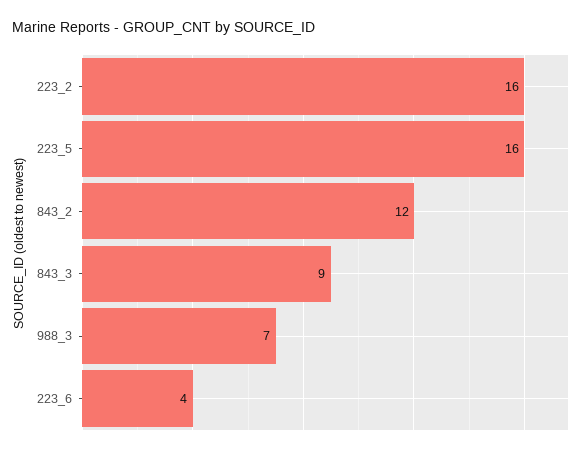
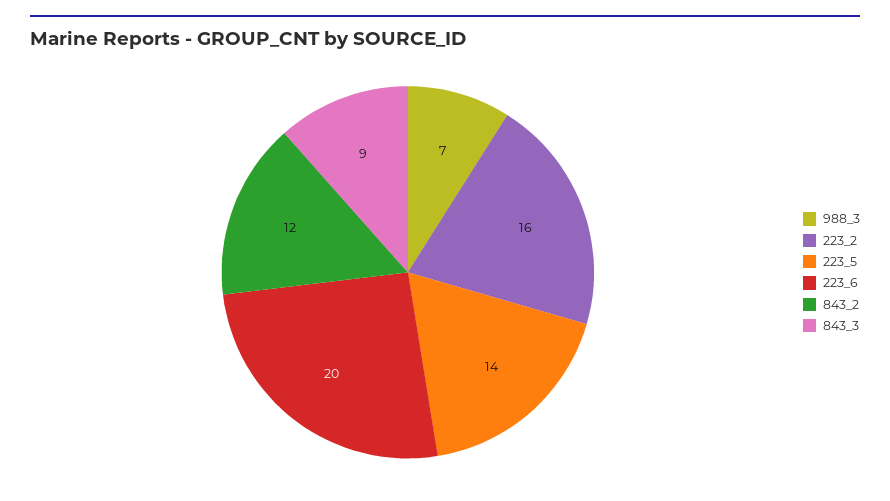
223_5: 16 -> 14
223_6: 4 -> 20

